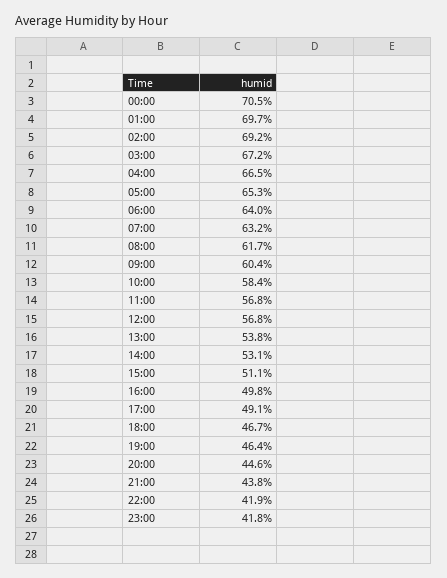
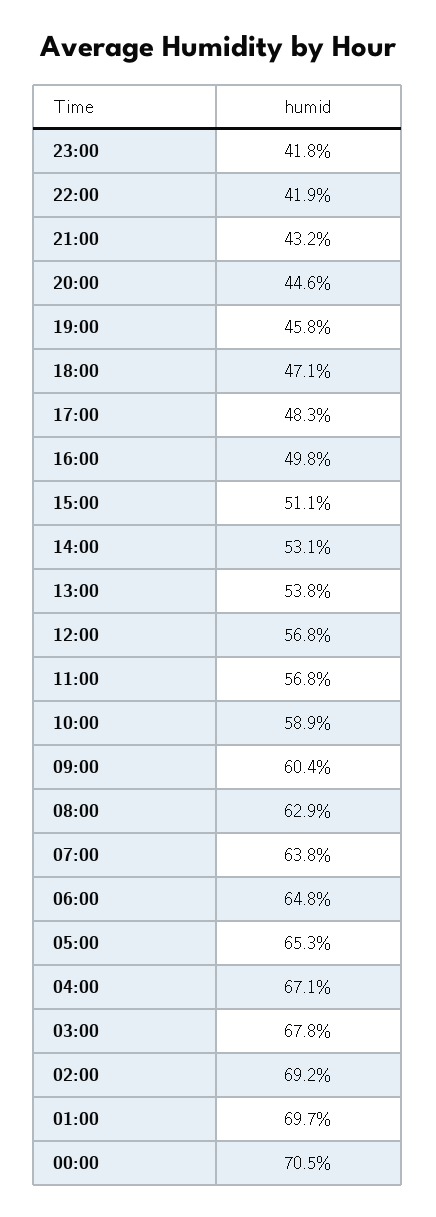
03:00: 67.2 -> 67.8
04:00: 66.5 -> 67.1
06:00: 64 -> 64.8
07:00: 63.2 -> 63.8
08:00: 61.7 -> 62.9
10:00: 58.4 -> 58.9
17:00: 49.1 -> 48.3
18:00: 46.7 -> 47.1
19:00: 46.4 -> 45.8
21:00: 43.8 -> 43.2

